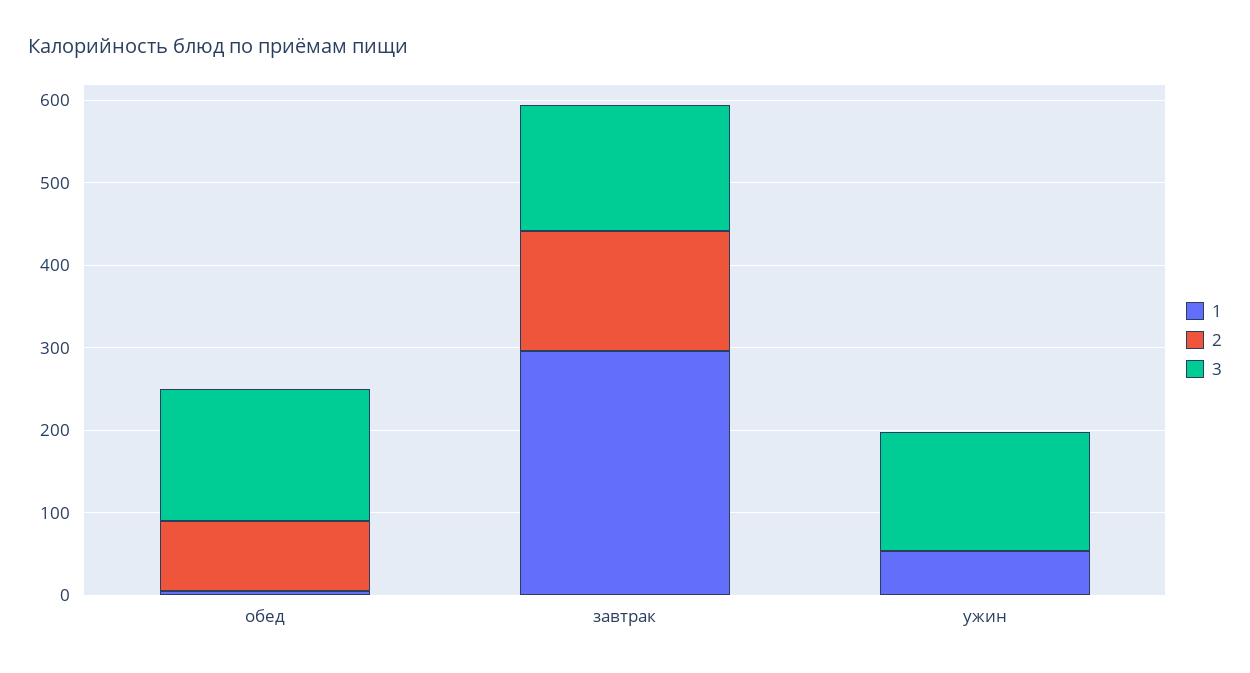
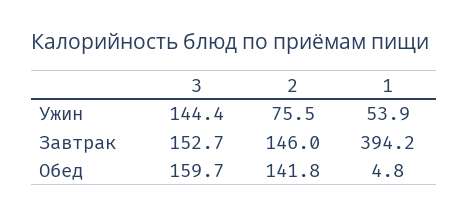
2, обед: 80 -> 141.8
1, завтрак: 300 -> 394.2
2, ужин: 0 -> 75.5

